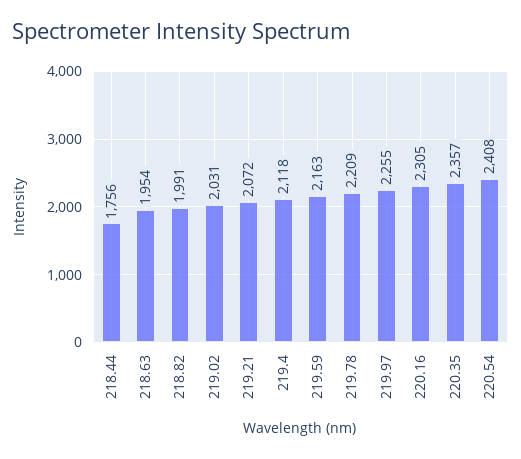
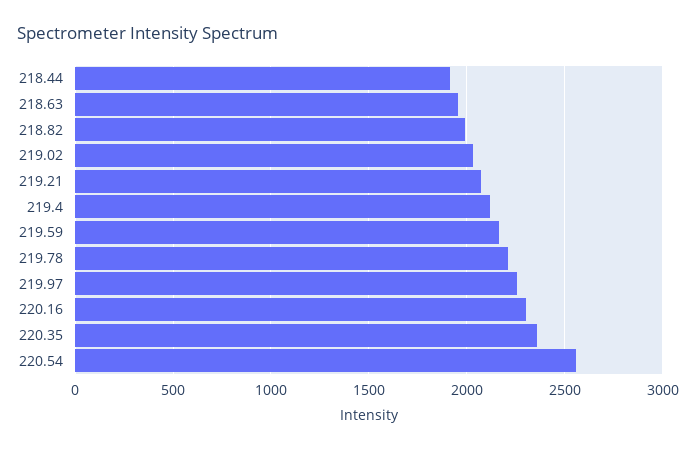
218.44: 1756 -> 1900
220.54: 2408 -> 2550

